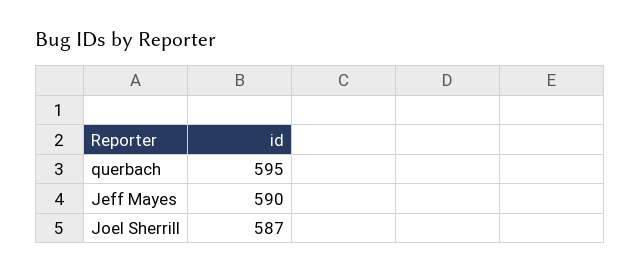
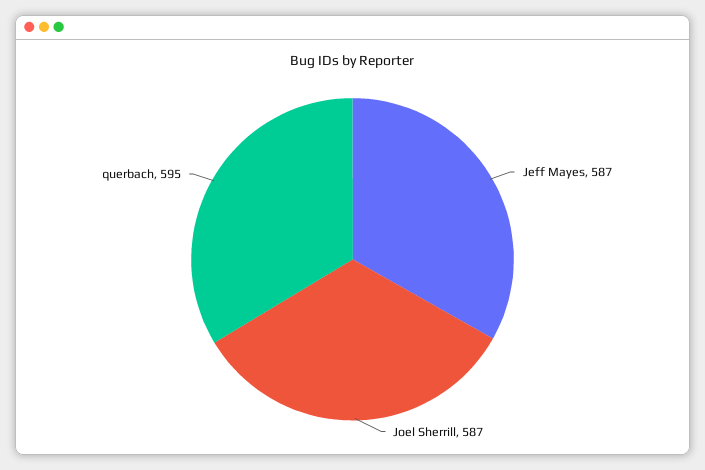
Jeff Mayes: 590 -> 587

